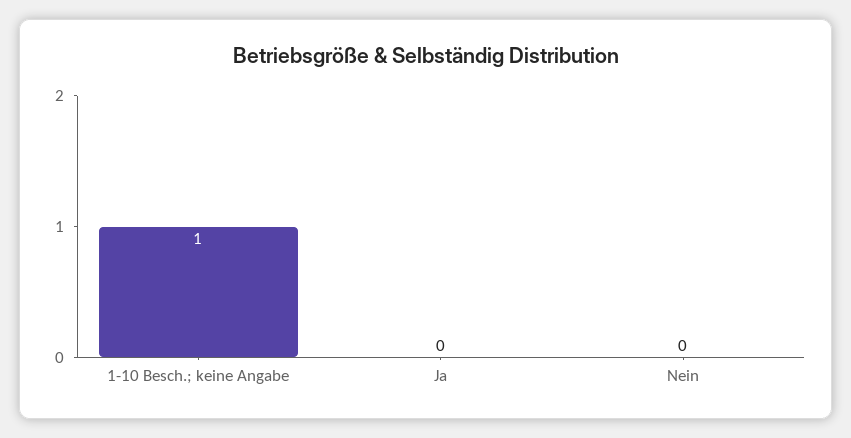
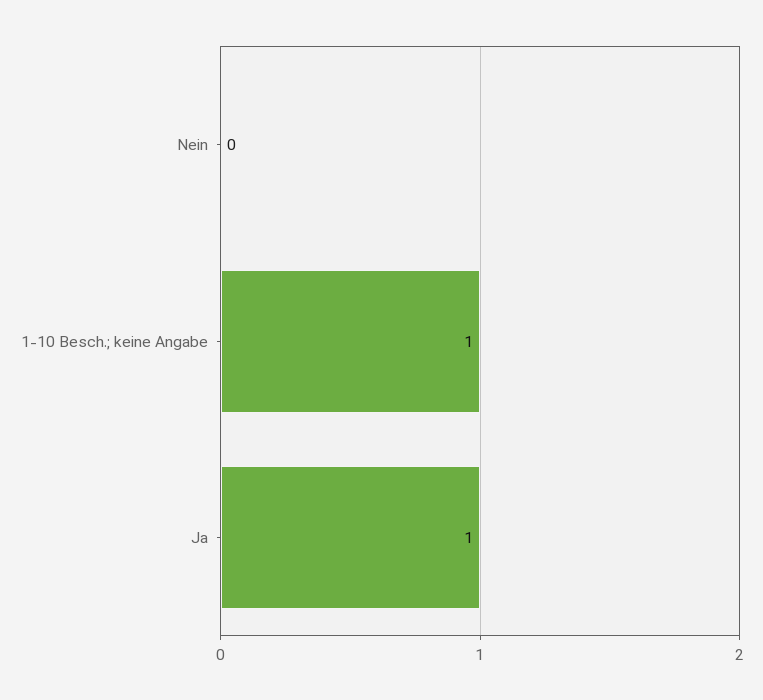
Ja: 0 -> 1

